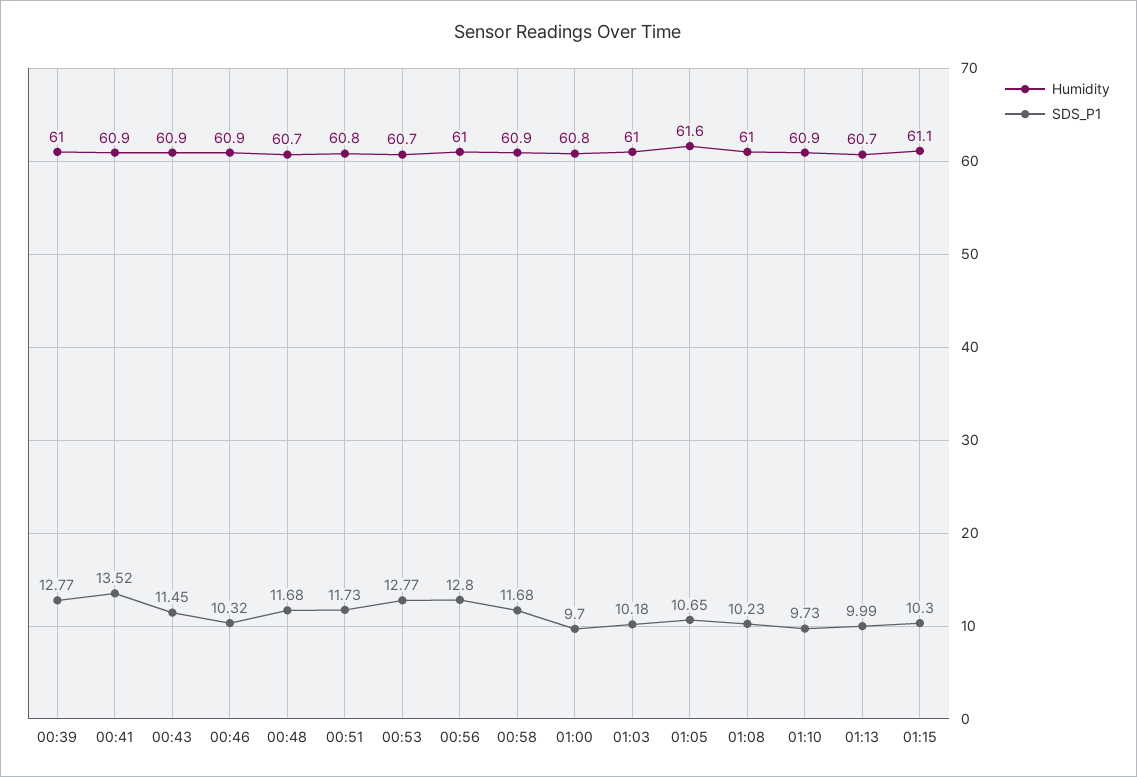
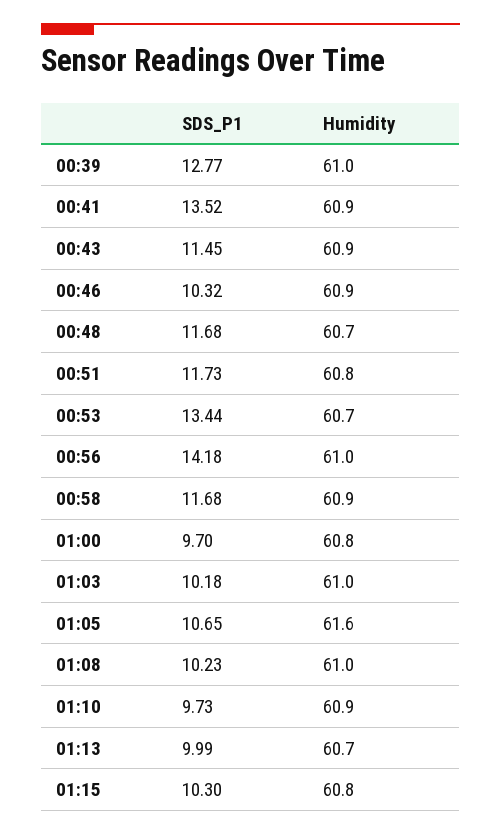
SDS_P1, 00:53: 12.77 -> 13.44
SDS_P1, 00:56: 12.8 -> 14.18
Humidity, 01:15: 61.1 -> 60.8

